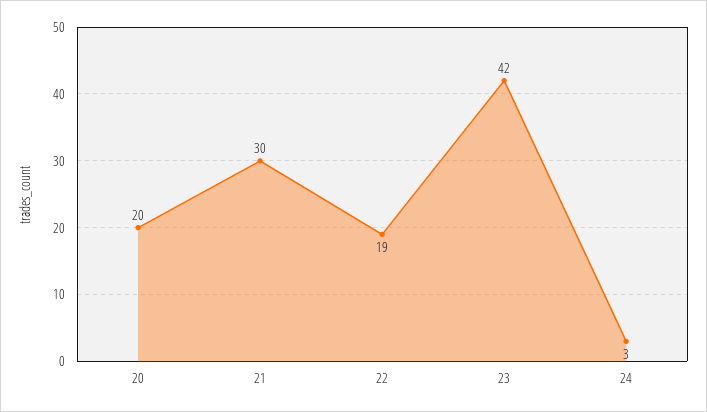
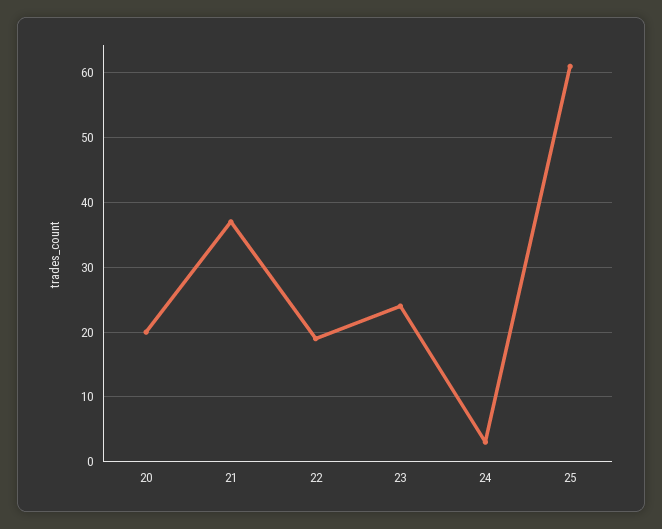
21: 30 -> 37
23: 42 -> 24
25: none -> 61

